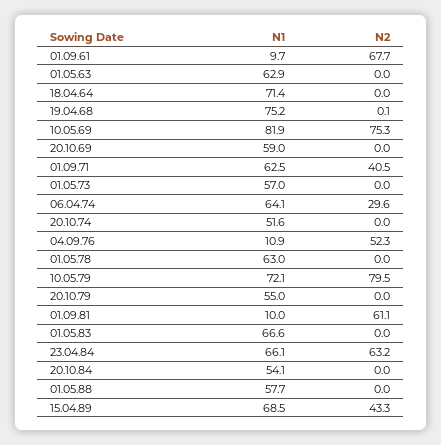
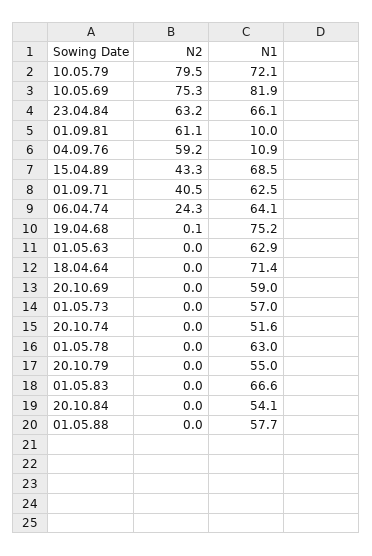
N1, 01.09.61: 9.7 -> none
N2, 01.09.61: 67.7 -> none
N2, 06.04.74: 29.6 -> 24.3
N2, 04.09.76: 52.3 -> 59.2

